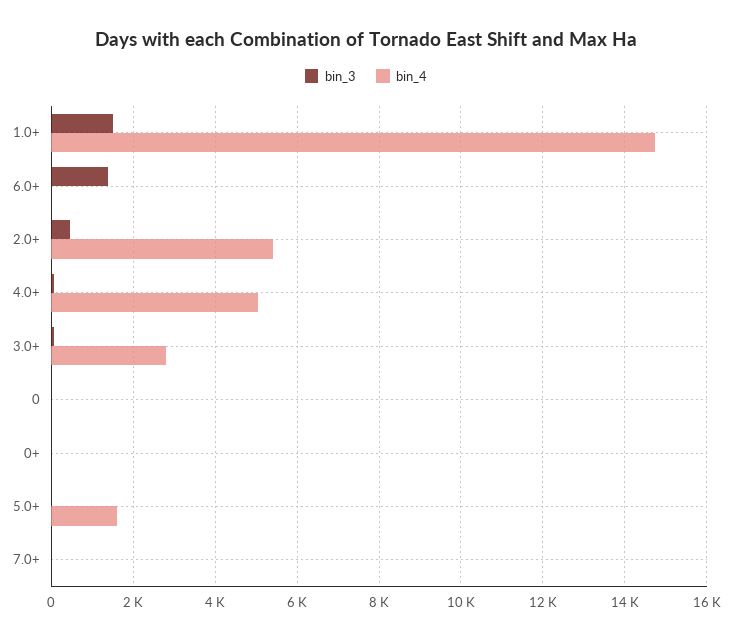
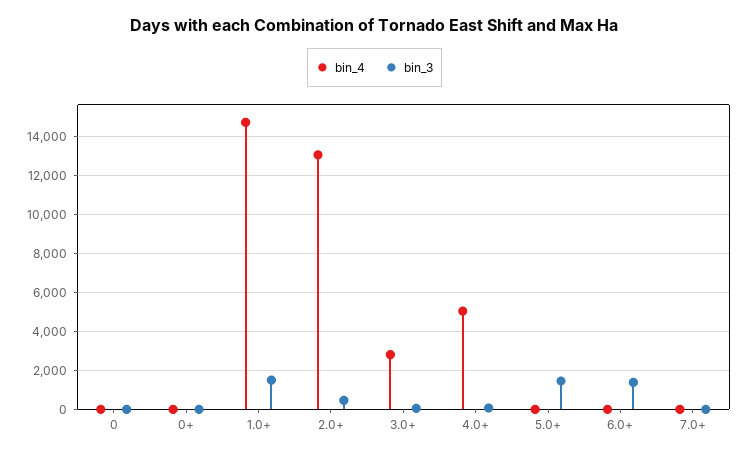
bin_4, 2.0+: 5400 -> 13000
bin_3, 5.0+: 0 -> 1500
bin_4, 5.0+: 1600 -> 0

